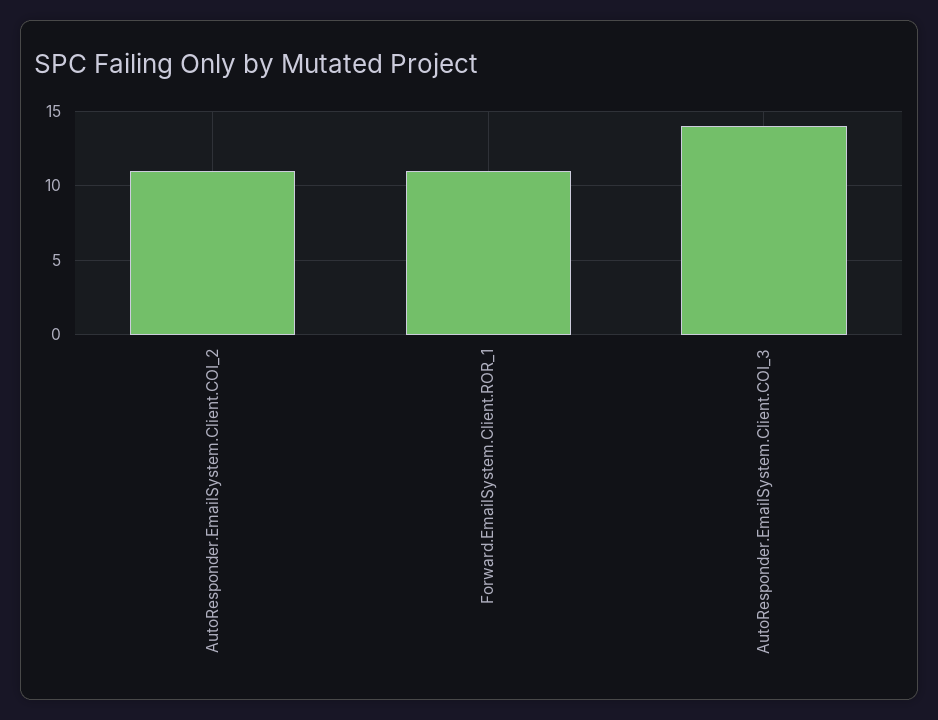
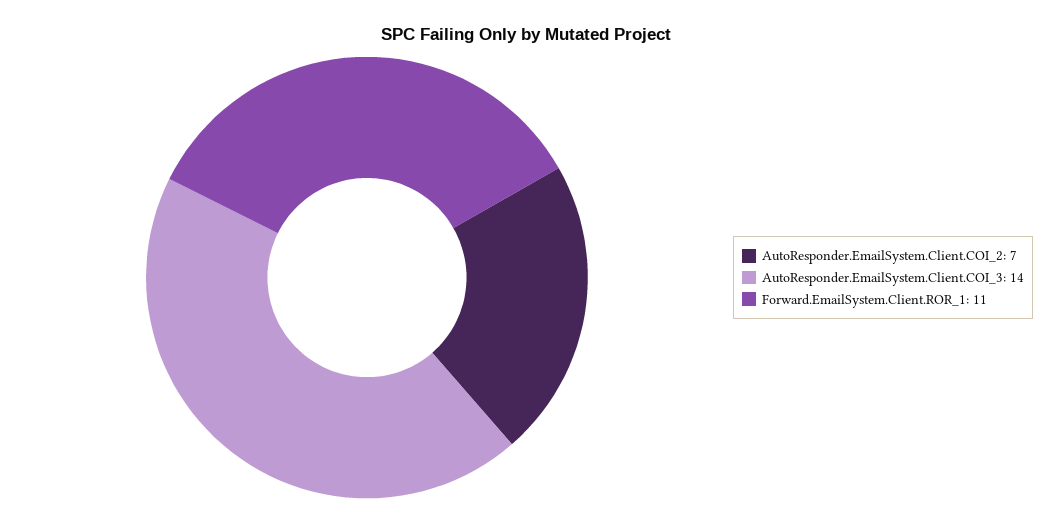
AutoResponder.EmailSystem.Client.COI_2: 11 -> 7

